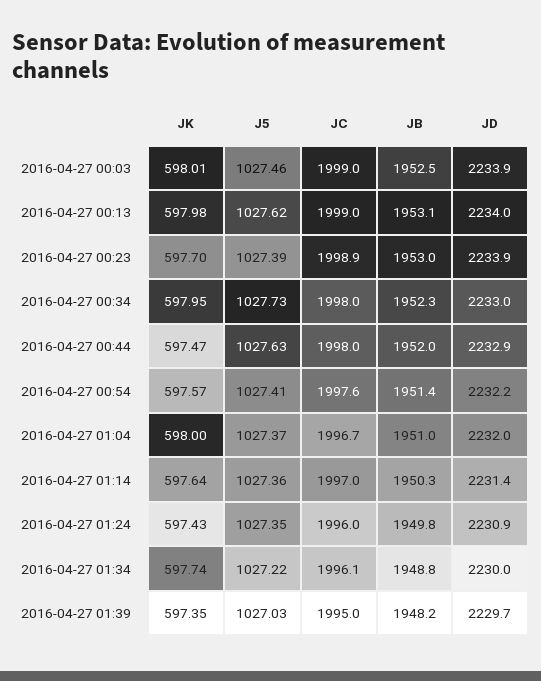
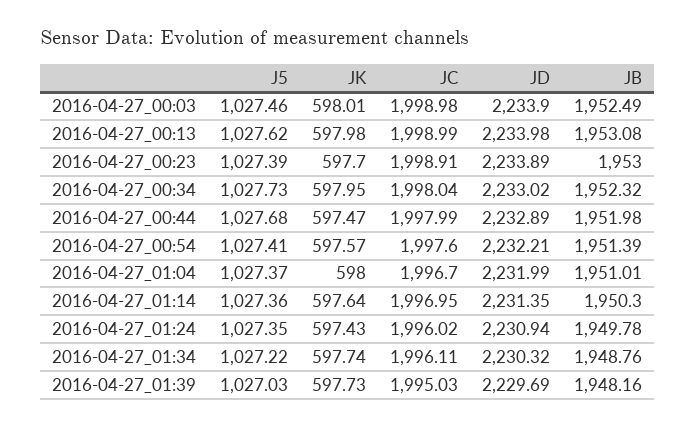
J5, 2016-04-27 00:44: 1027.63 -> 1027.68
JD, 2016-04-27 01:34: 2230 -> 2230.32
JK, 2016-04-27 01:39: 597.35 -> 597.73

